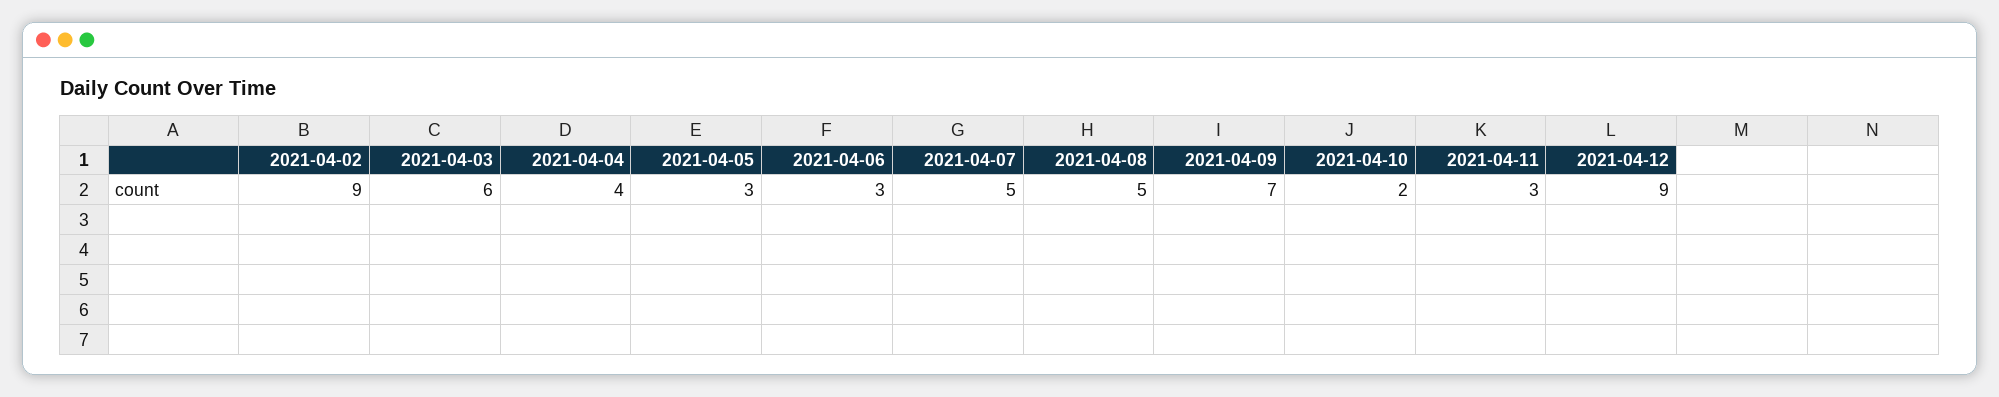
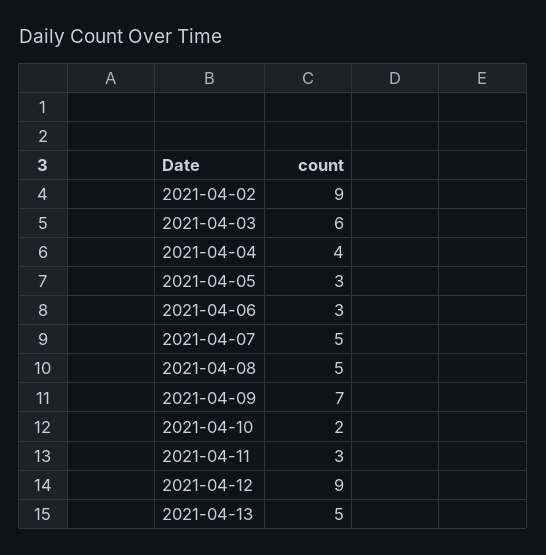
2021-04-13: none -> 5

